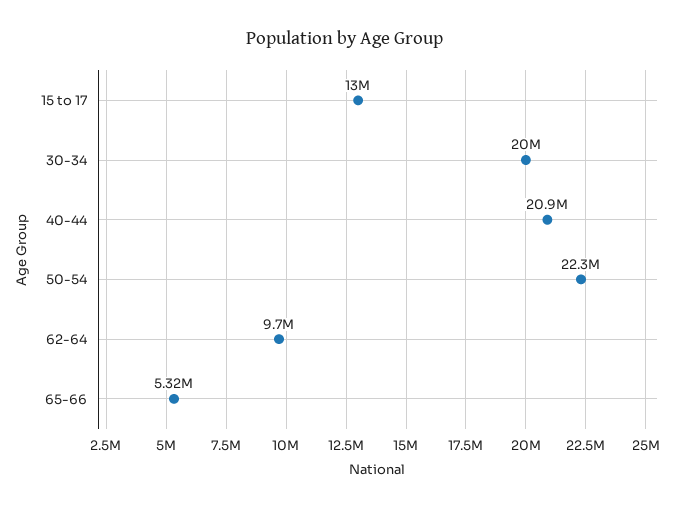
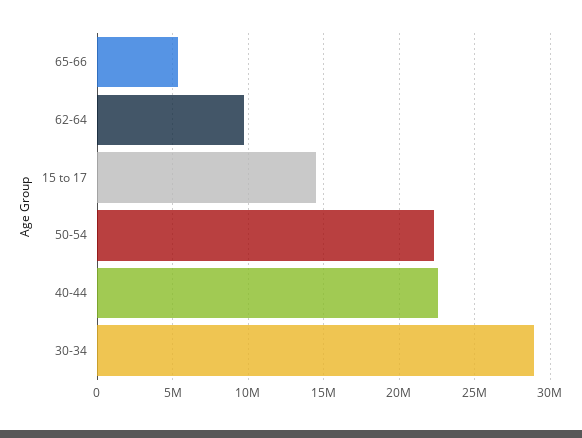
15 to 17: 13000000 -> 14500000
30-34: 20000000 -> 29000000
40-44: 20900000 -> 22500000

